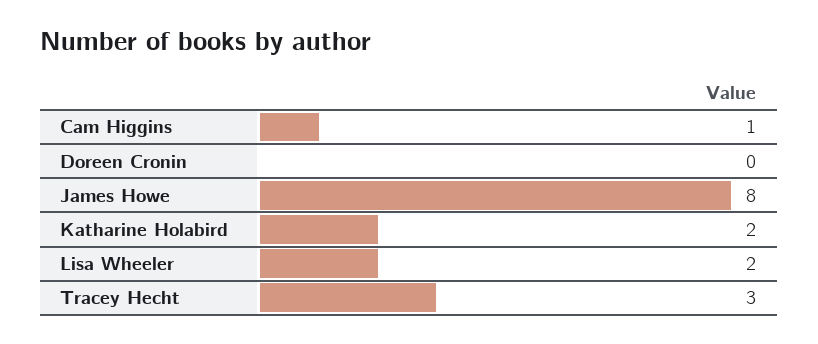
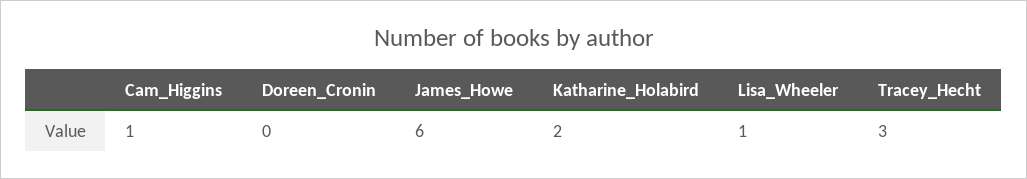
James Howe: 8 -> 6
Lisa Wheeler: 2 -> 1

